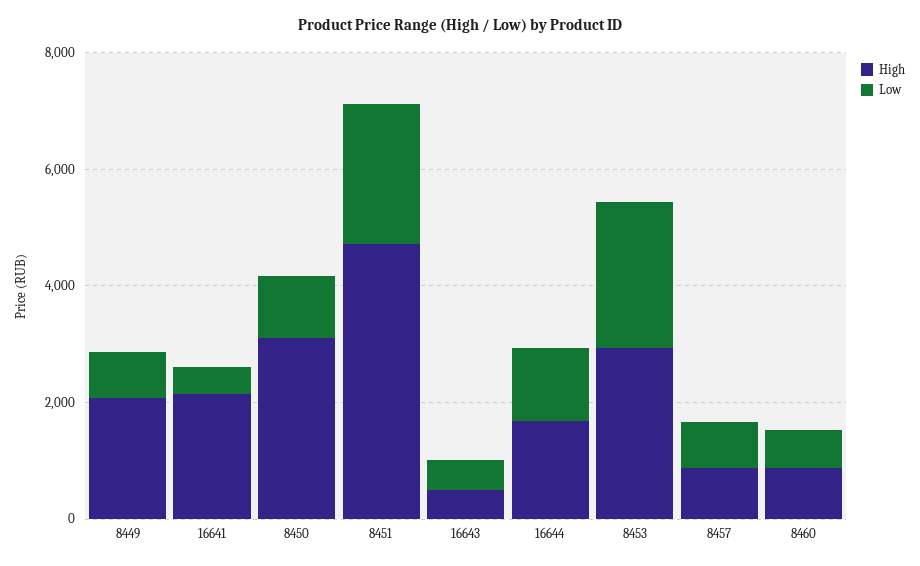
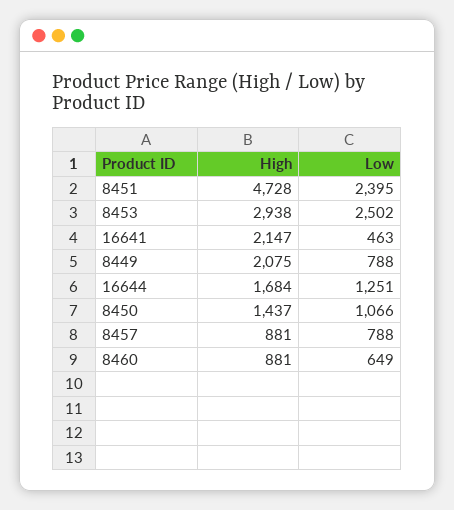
High, 8450: 3000 -> 1437
High, 16643: 500 -> none
Low, 16643: 500 -> none

